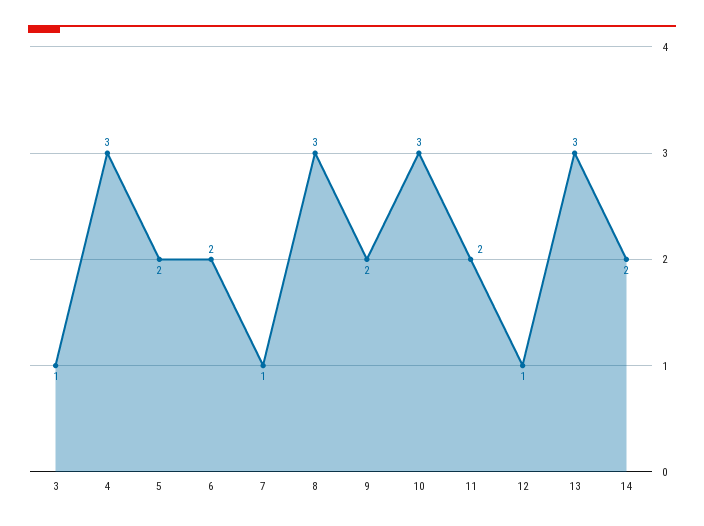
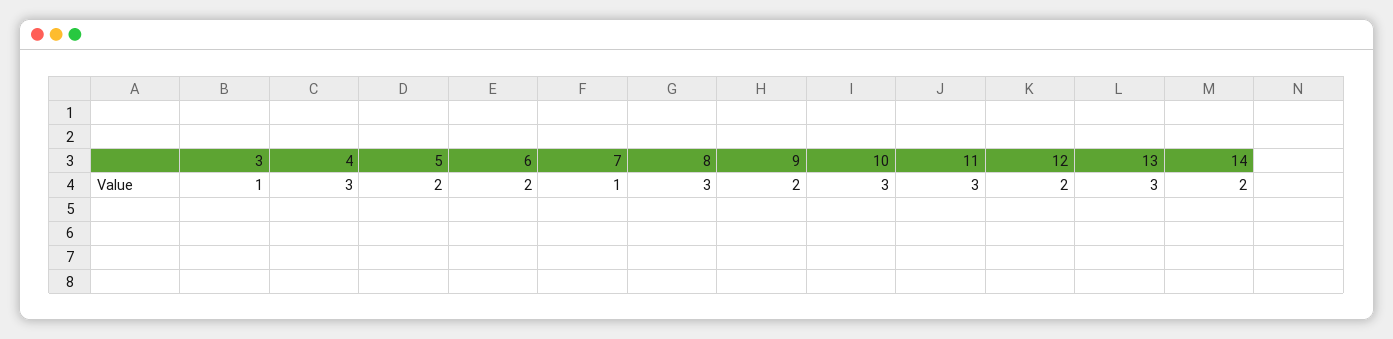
11: 2 -> 3
12: 1 -> 2

